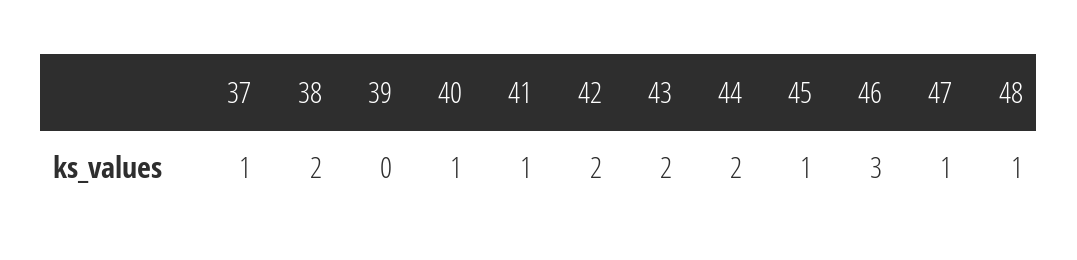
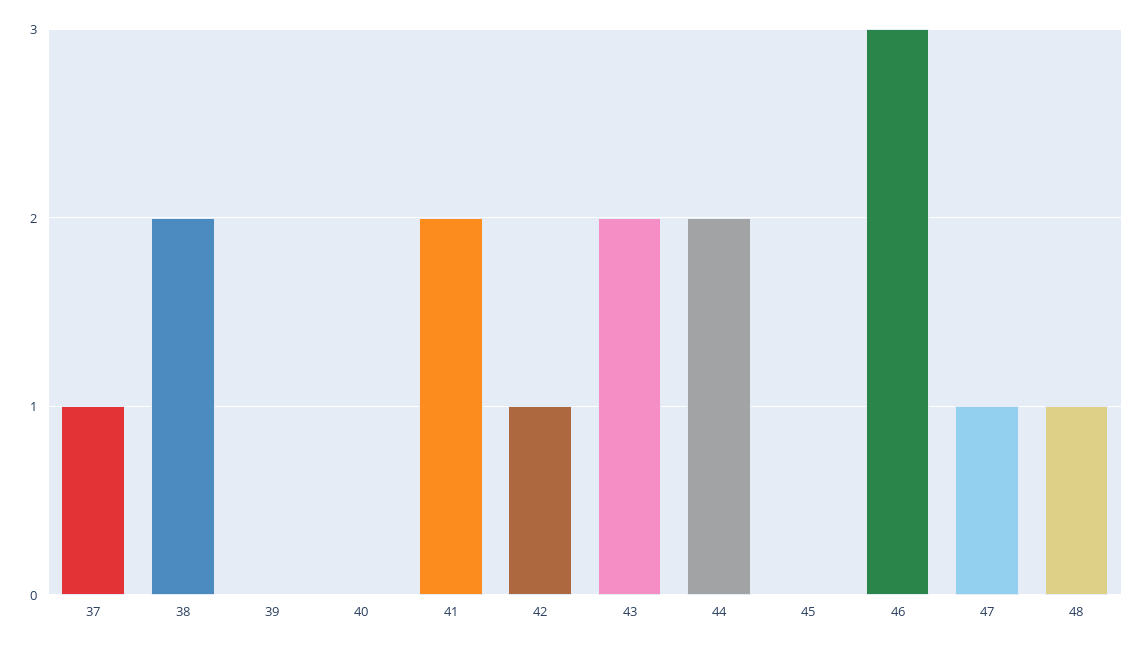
40: 1 -> 0
41: 1 -> 2
42: 2 -> 1
45: 1 -> 0

